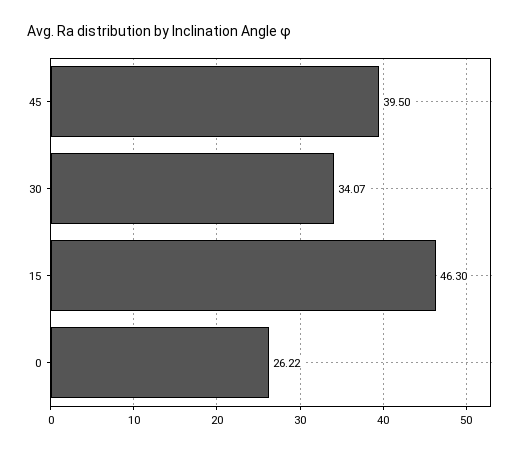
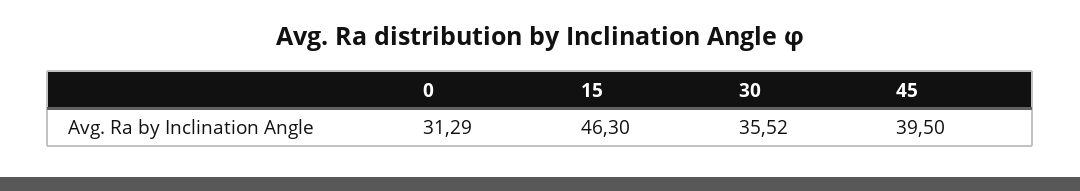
30: 34.07 -> 35.52
0: 26.22 -> 31.29

